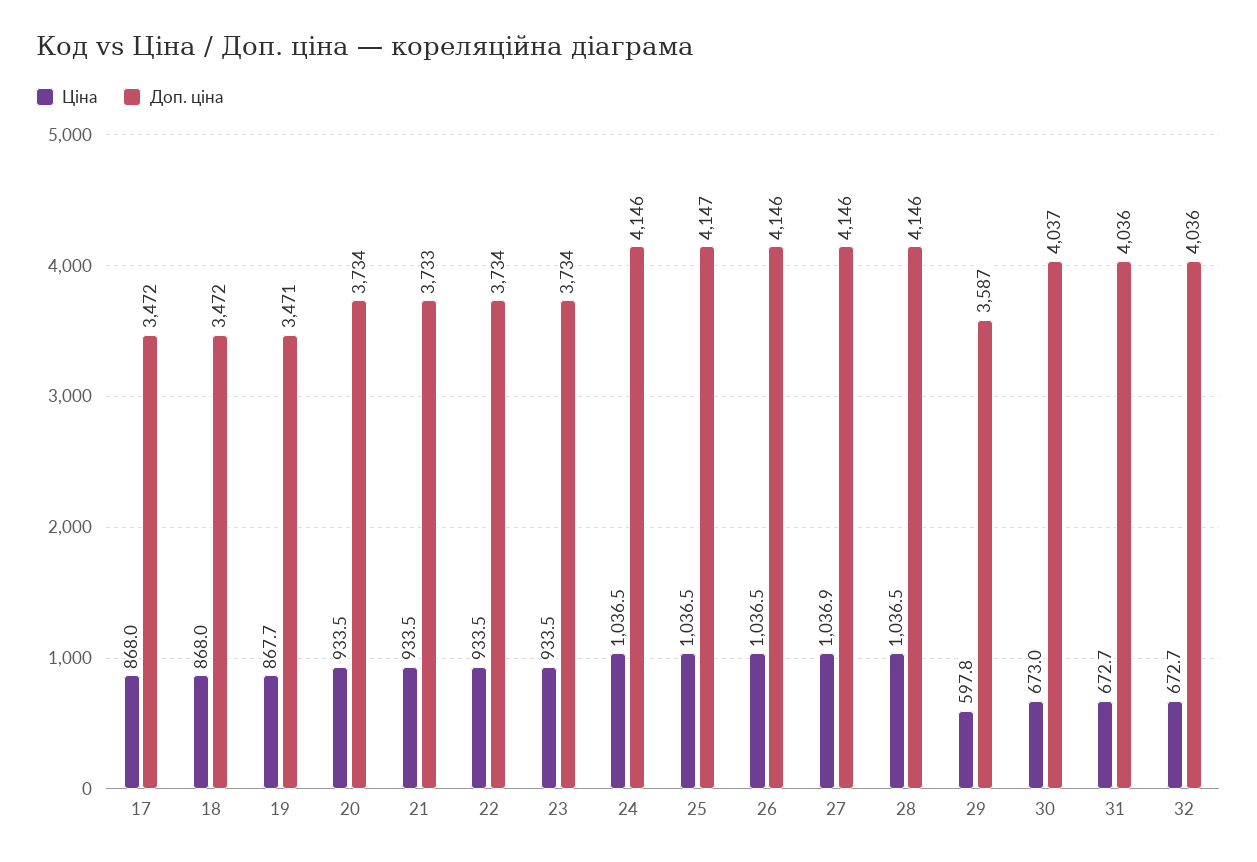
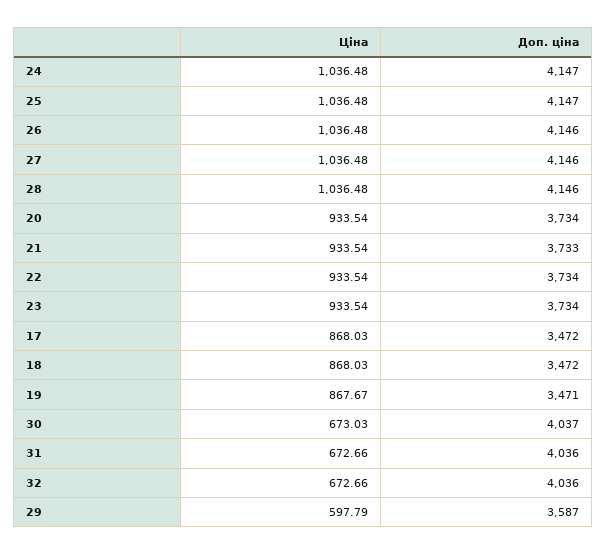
Доп. ціна, 24: 4146 -> 4147
Ціна, 27: 1036.9 -> 1036.48

